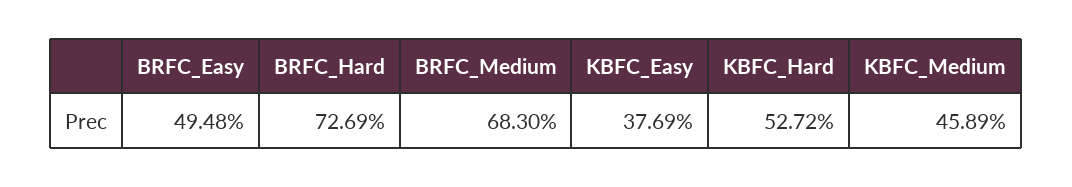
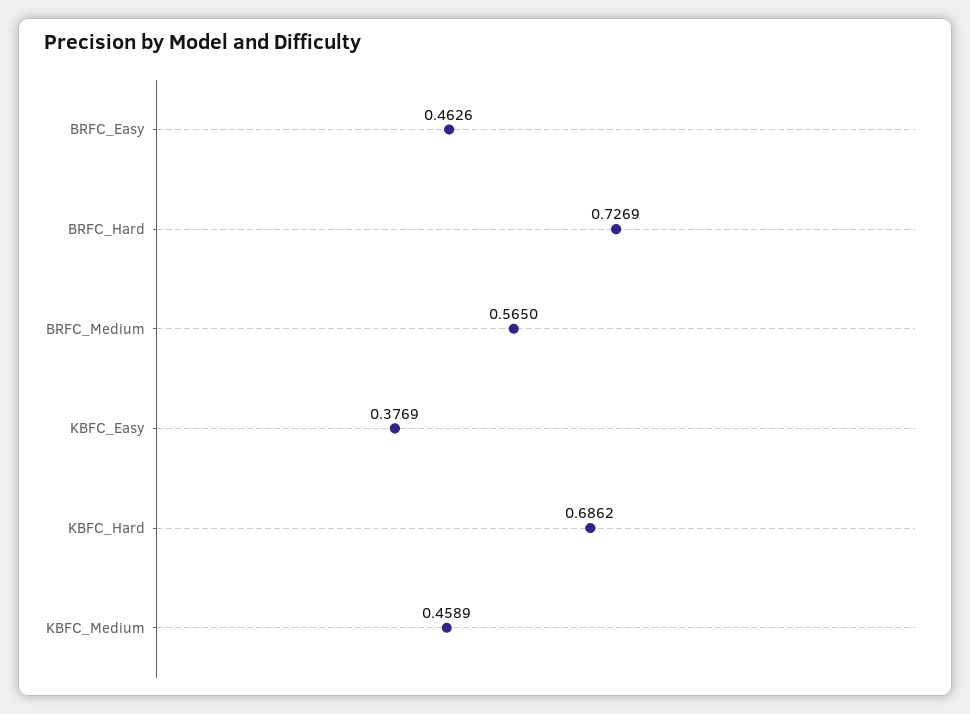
BRFC_Easy: 0.4948 -> 0.4626
BRFC_Medium: 0.683 -> 0.565
KBFC_Hard: 0.5272 -> 0.6862

